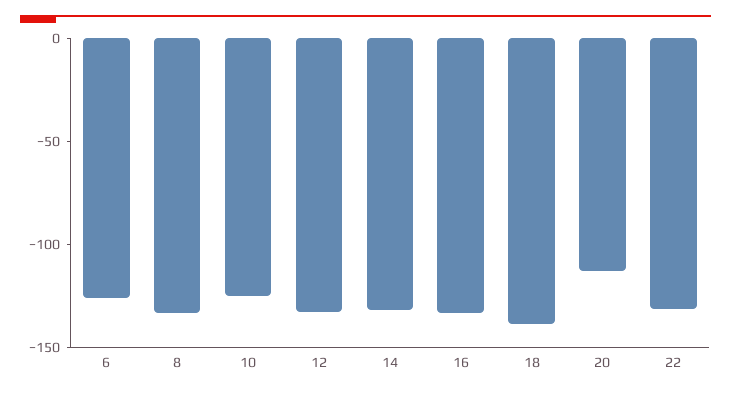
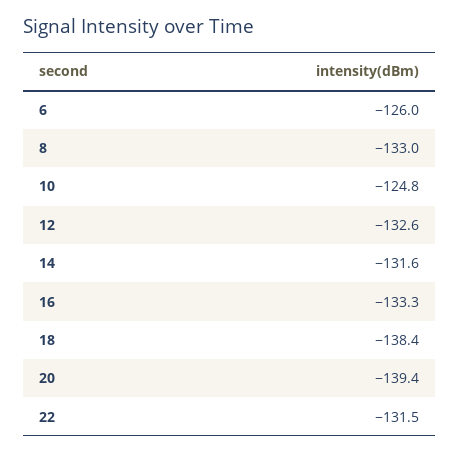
20: -110 -> -139.4

